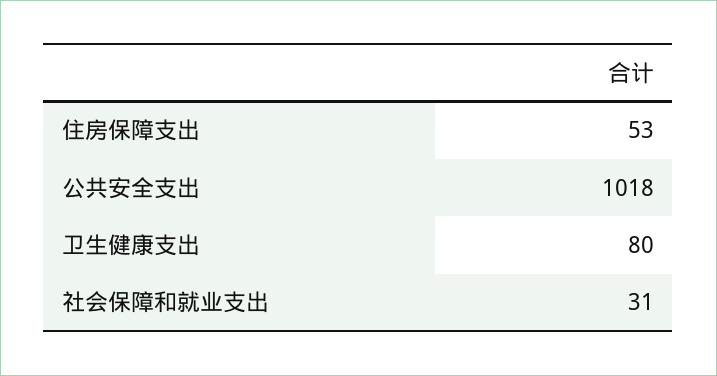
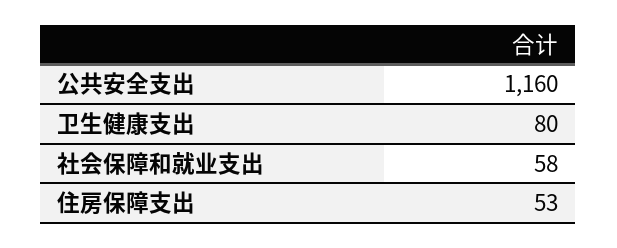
公共安全支出: 1018 -> 1160
社会保障和就业支出: 31 -> 58

